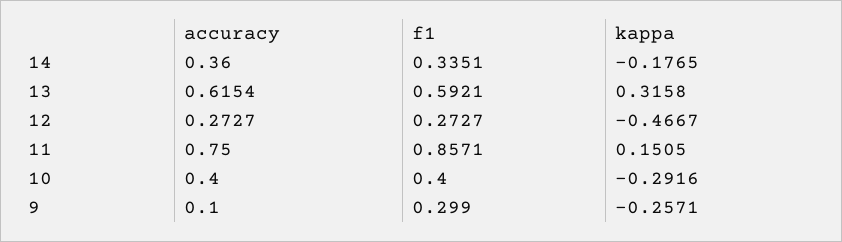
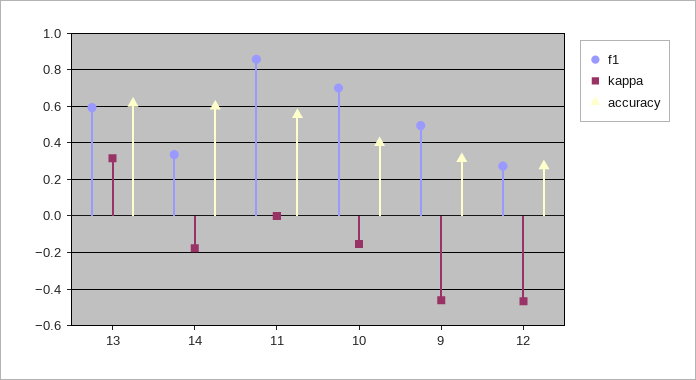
accuracy, 14: 0.36 -> 0.6
accuracy, 11: 0.75 -> 0.55
kappa, 11: 0.1505 -> 0
f1, 10: 0.4 -> 0.7
kappa, 10: -0.2916 -> -0.15
accuracy, 9: 0.1 -> 0.3
f1, 9: 0.299 -> 0.5
kappa, 9: -0.2571 -> -0.45

